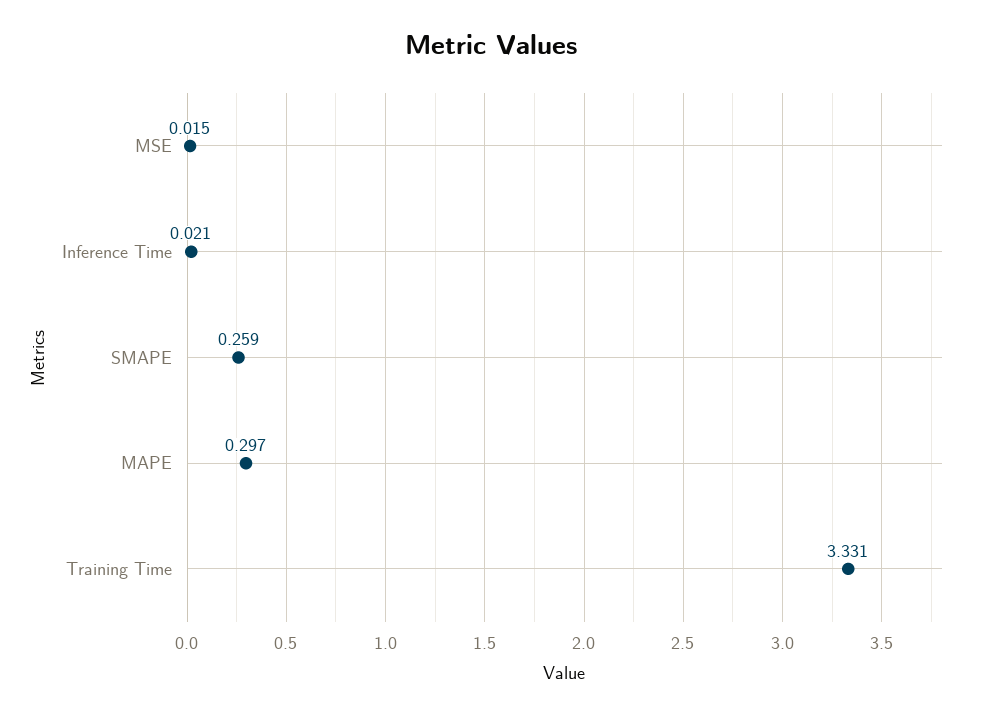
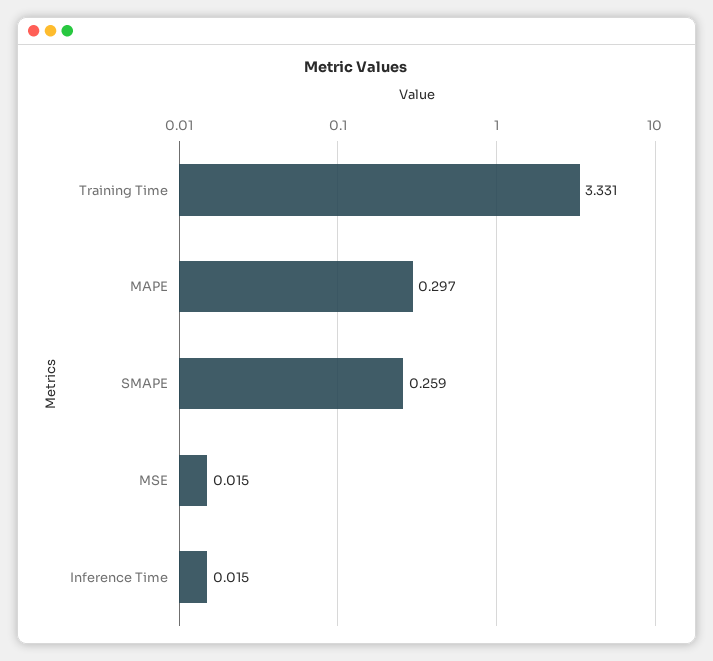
Inference Time: 0.021 -> 0.015

